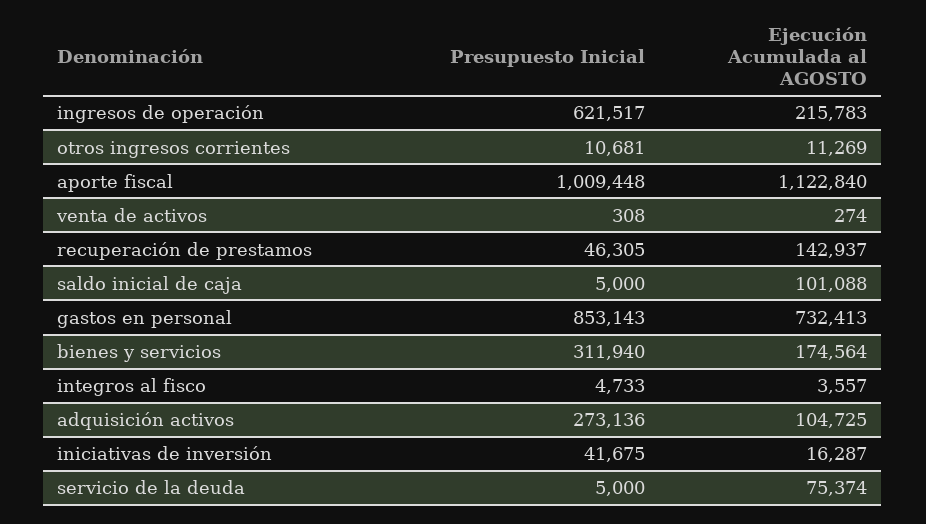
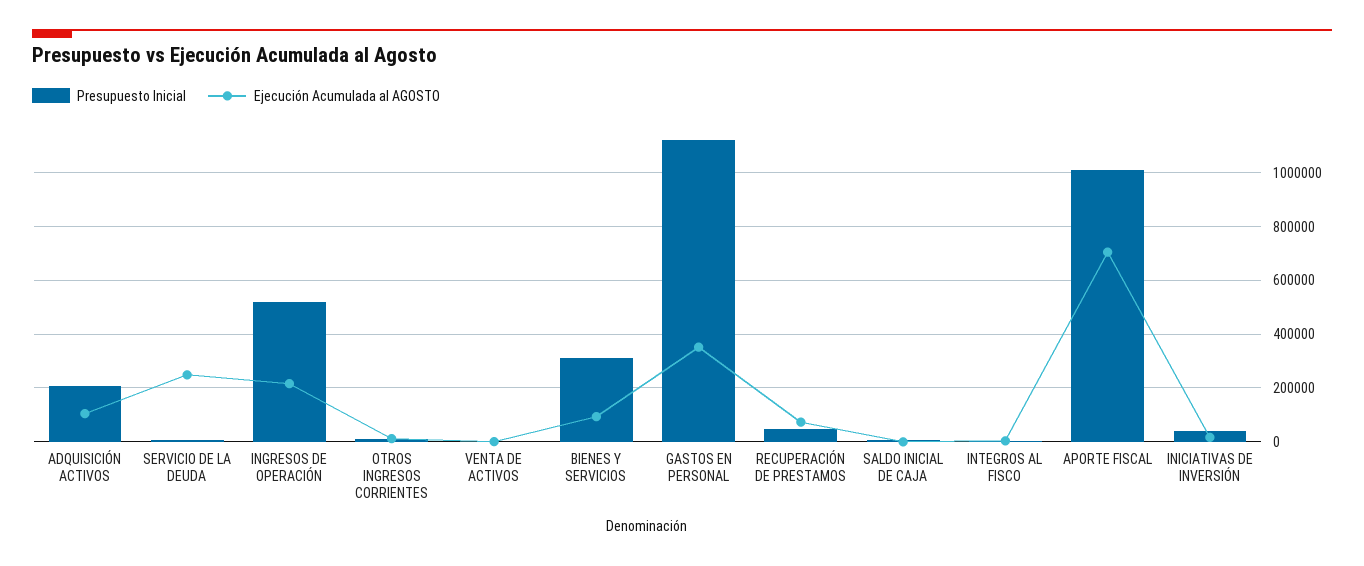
Presupuesto Inicial, ingresos de operación: 621517 -> 525000
Ejecución Acumulada al AGOSTO, aporte fiscal: 1122840 -> 700000
Ejecución Acumulada al AGOSTO, recuperación de prestamos: 142937 -> 75000
Ejecución Acumulada al AGOSTO, saldo inicial de caja: 101088 -> 0
Presupuesto Inicial, gastos en personal: 853143 -> 1125000
Ejecución Acumulada al AGOSTO, gastos en personal: 732413 -> 350000
Ejecución Acumulada al AGOSTO, bienes y servicios: 174564 -> 100000
Presupuesto Inicial, adquisición activos: 273136 -> 200000
Ejecución Acumulada al AGOSTO, servicio de la deuda: 75374 -> 250000

